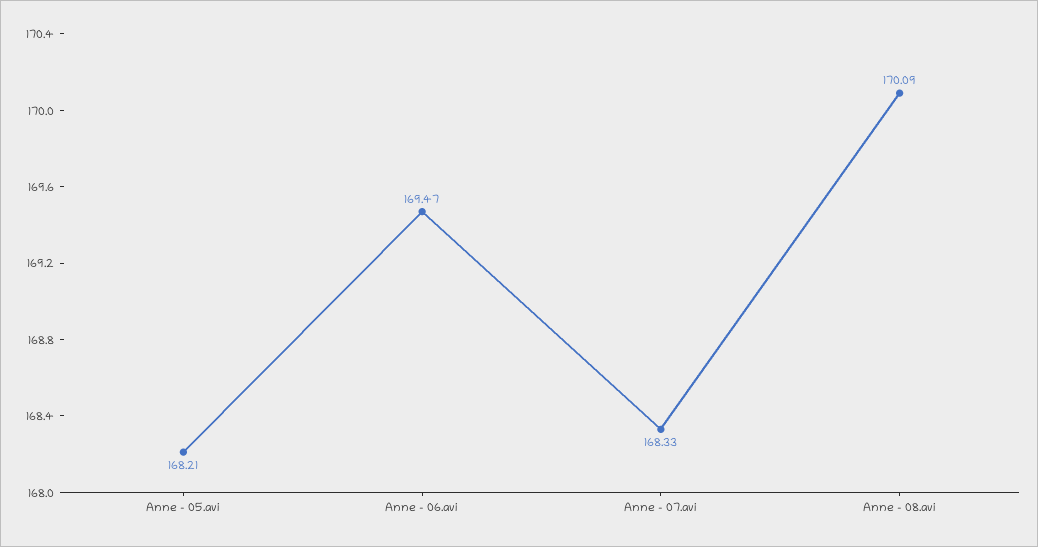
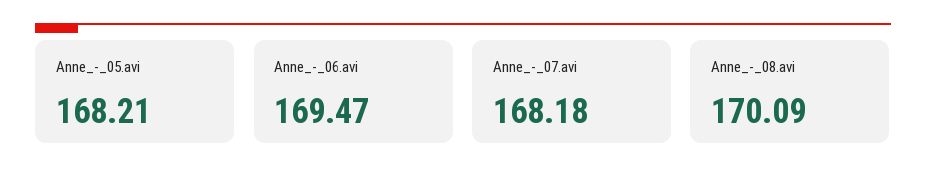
Anne - 07.avi: 168.33 -> 168.18

